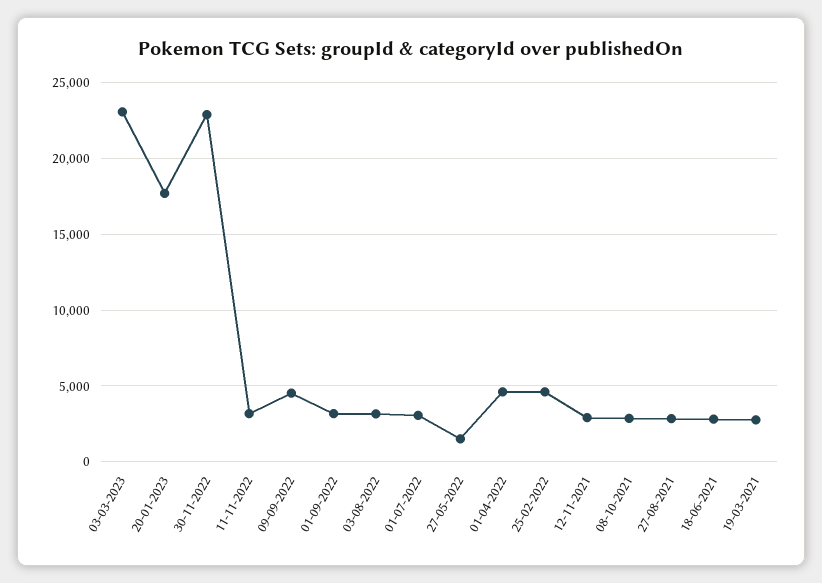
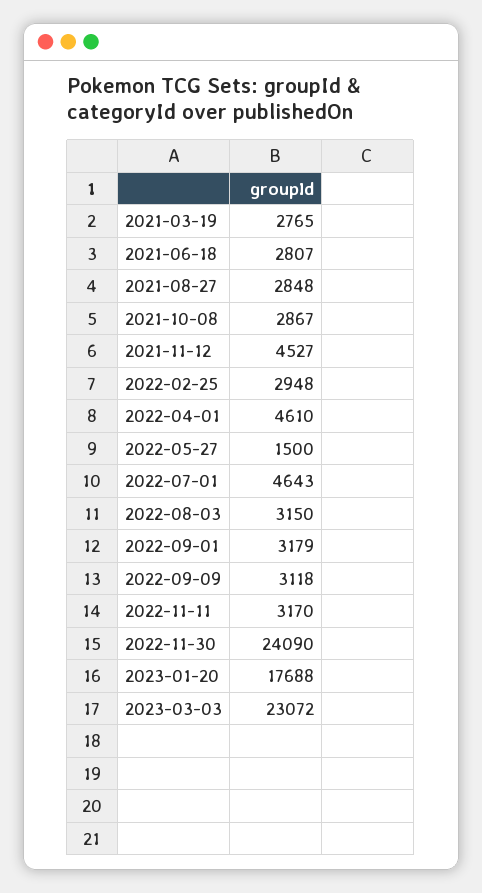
30-11-2022: 23000 -> 24090
09-09-2022: 4500 -> 3118
01-07-2022: 3000 -> 4643
25-02-2022: 4500 -> 2948
12-11-2021: 3000 -> 4527

